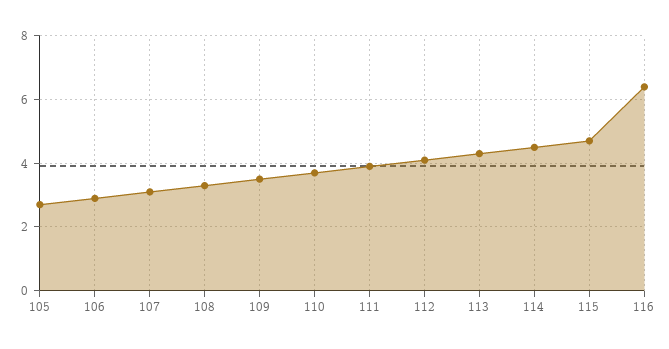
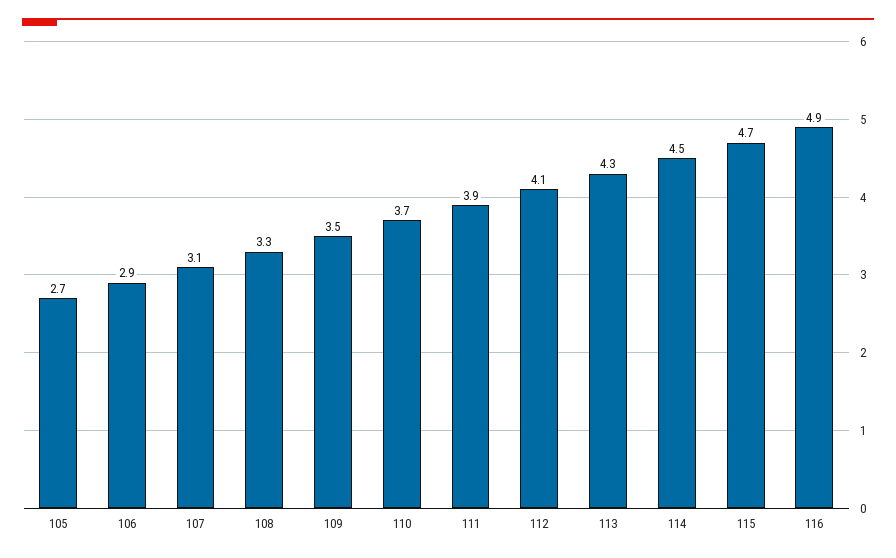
116: 6.5 -> 4.9

